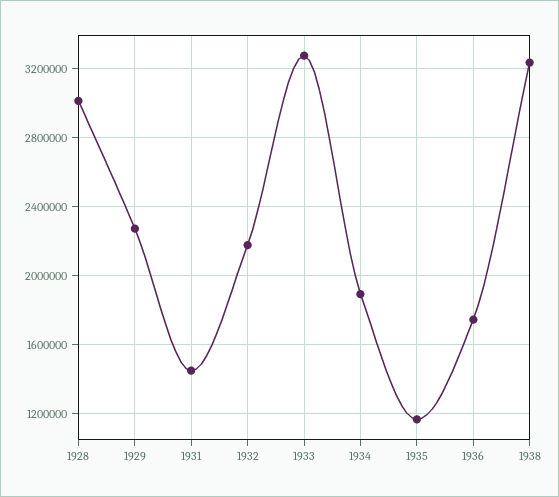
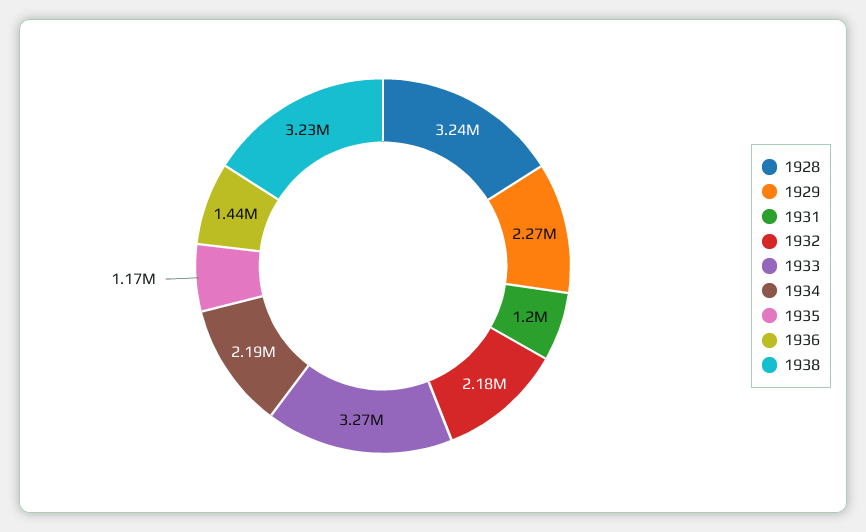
1928: 3000000 -> 3240000
1931: 1450000 -> 1200000
1934: 1900000 -> 2190000
1936: 1750000 -> 1440000

